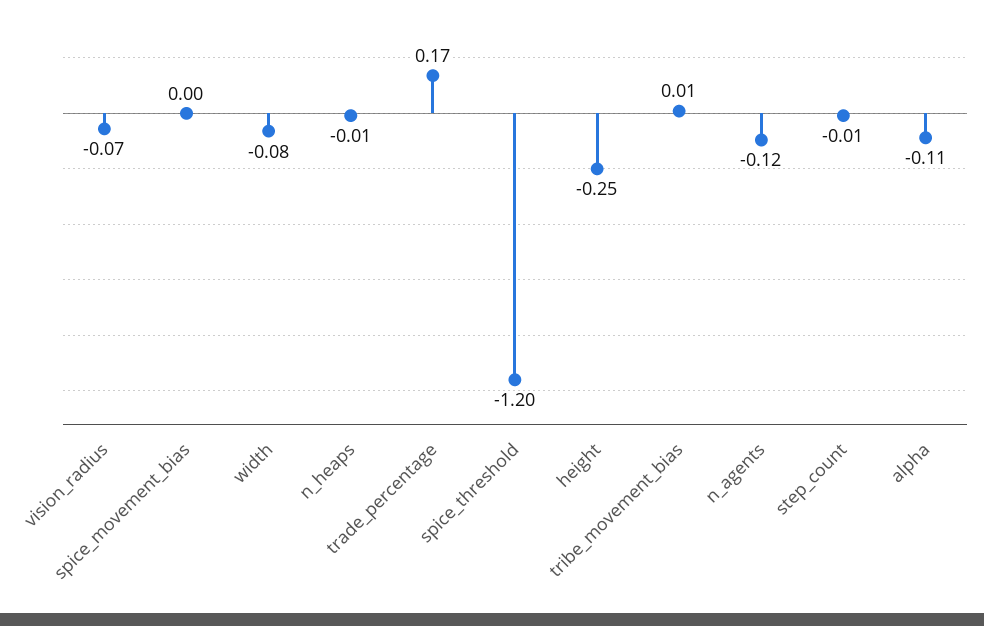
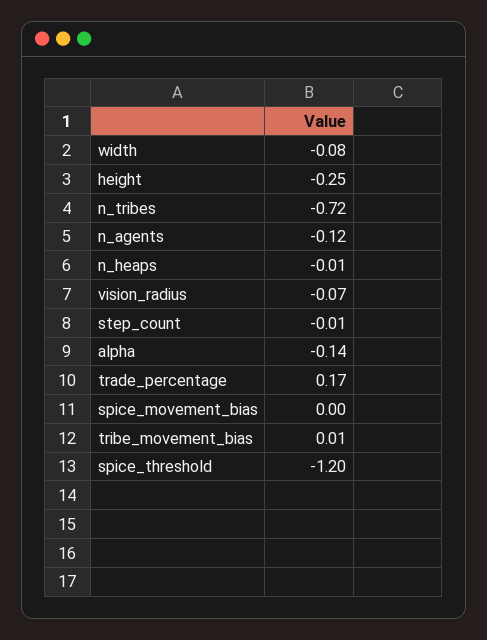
alpha: -0.11 -> -0.14
n_tribes: none -> -0.72

